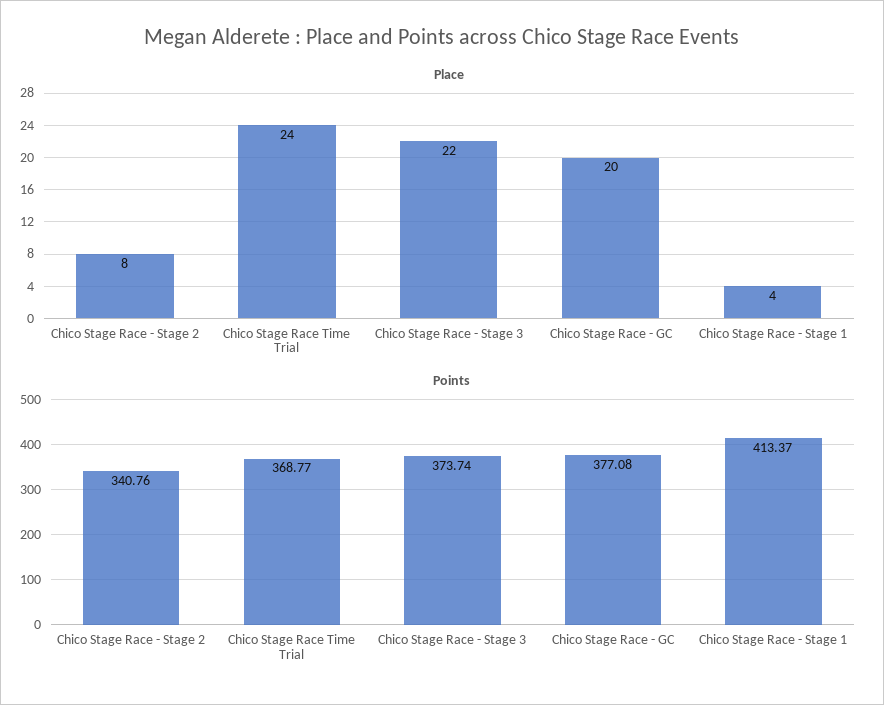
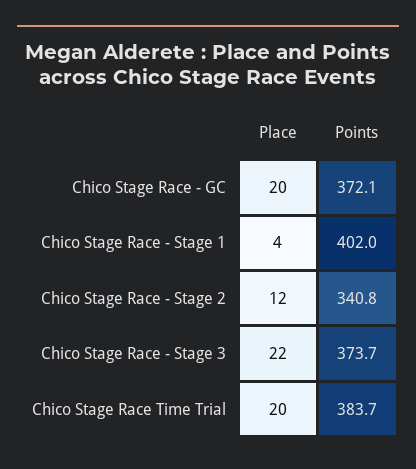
Place, Chico Stage Race - Stage 2: 8 -> 12
Place, Chico Stage Race Time Trial: 24 -> 20
Points, Chico Stage Race Time Trial: 368.77 -> 383.7
Points, Chico Stage Race - GC: 377.08 -> 372.1
Points, Chico Stage Race - Stage 1: 413.37 -> 402

